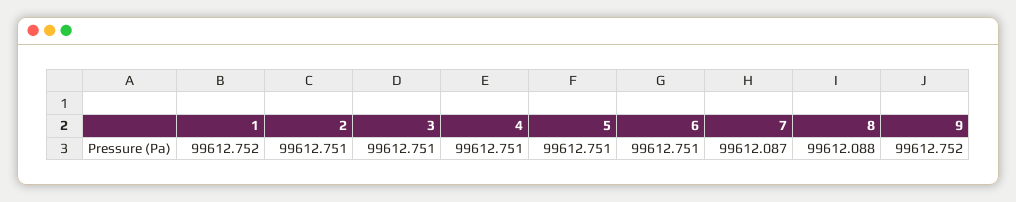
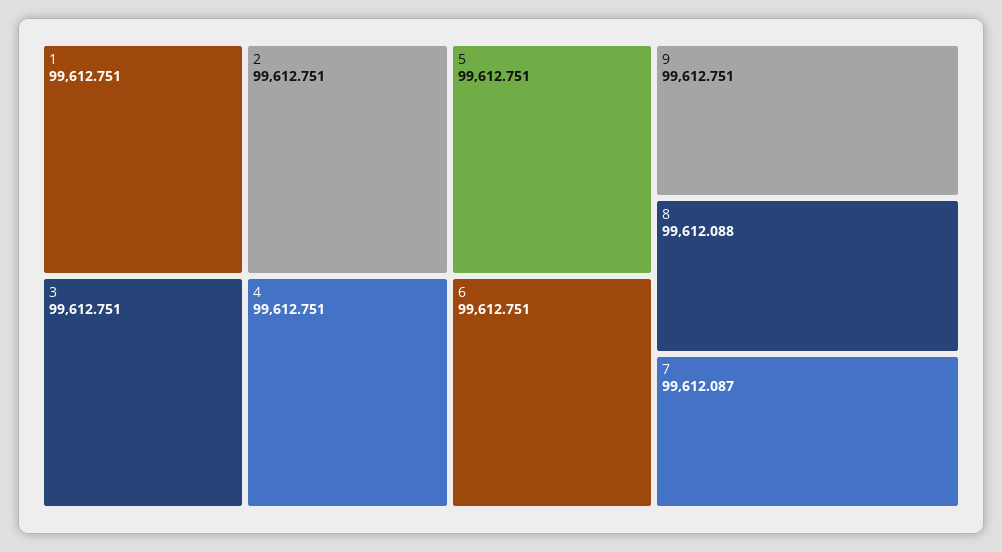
1: 99612.752 -> 99612.751
9: 99612.752 -> 99612.751

